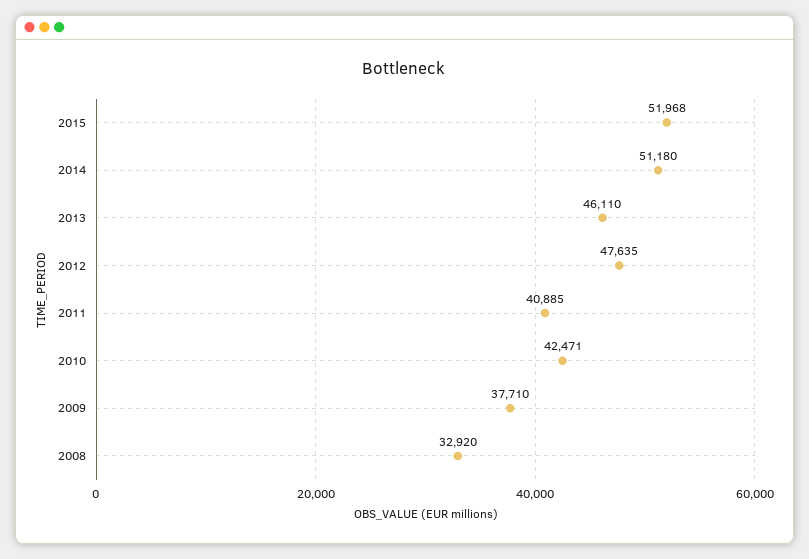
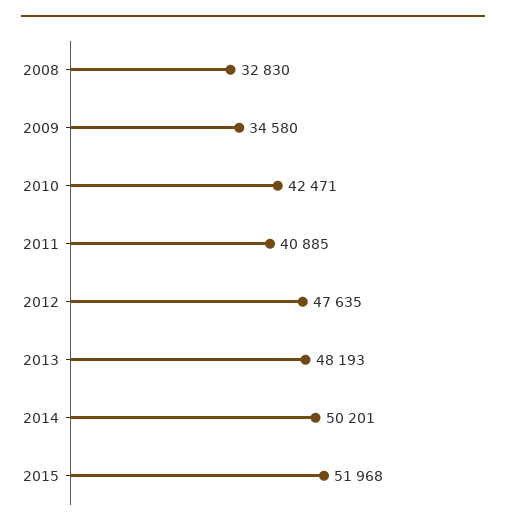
2014: 51180 -> 50201
2013: 46110 -> 48193
2009: 37710 -> 34580
2008: 32920 -> 32830

